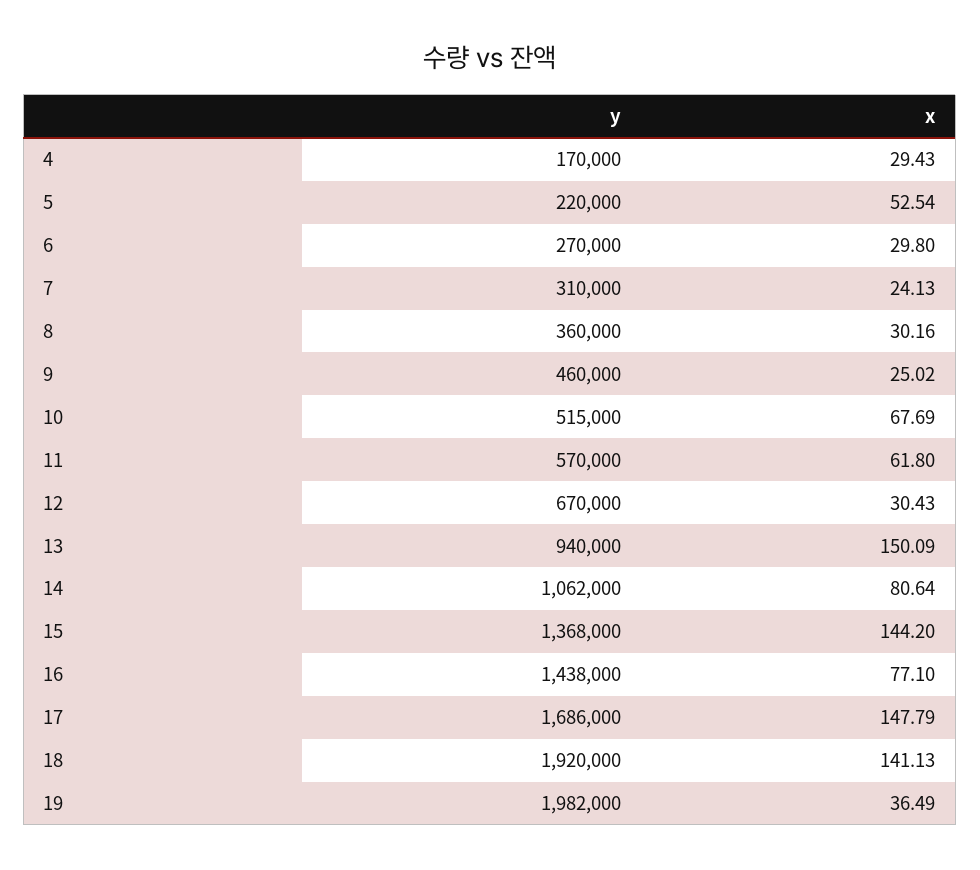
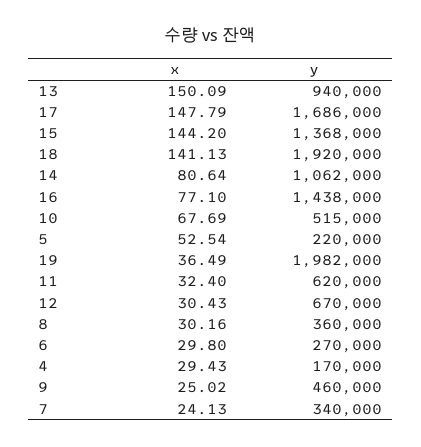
y, 7: 310000 -> 340000
y, 11: 570000 -> 620000
x, 11: 61.8 -> 32.4

